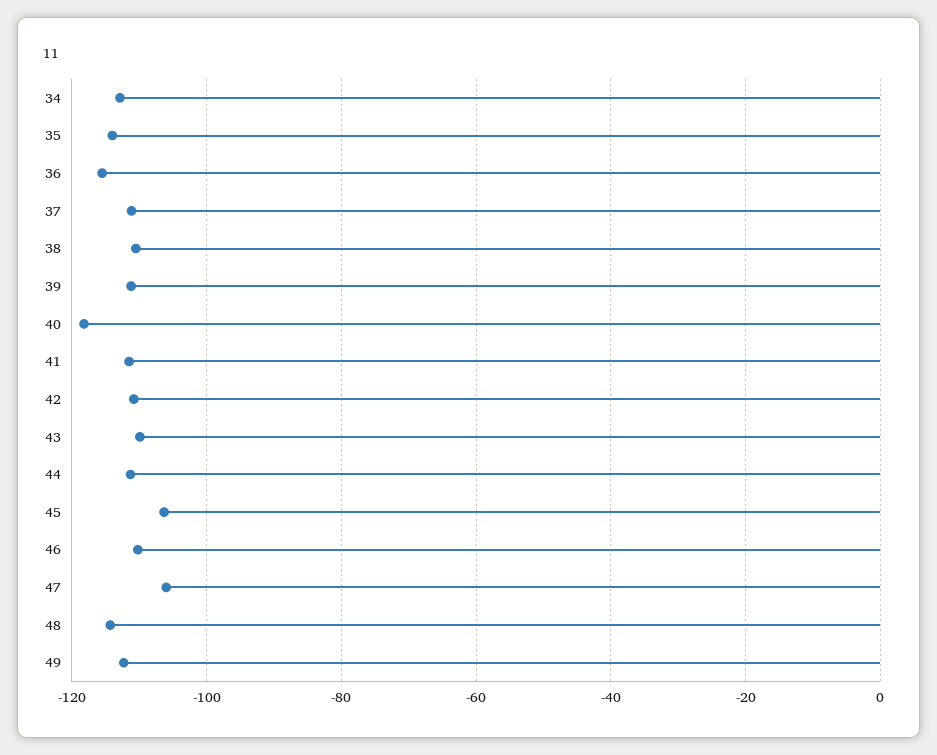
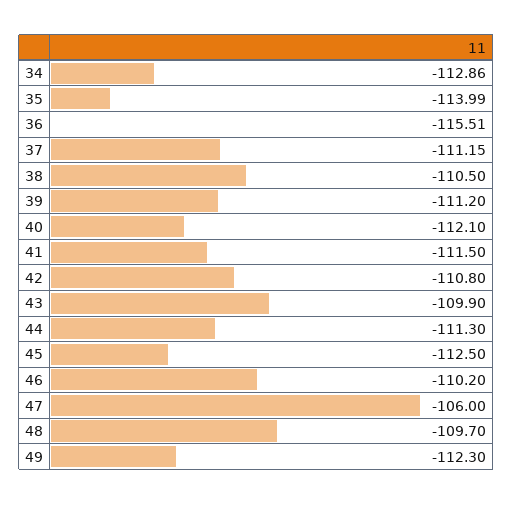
40: -118 -> -112.1
45: -106 -> -112.5
48: -114 -> -109.7

